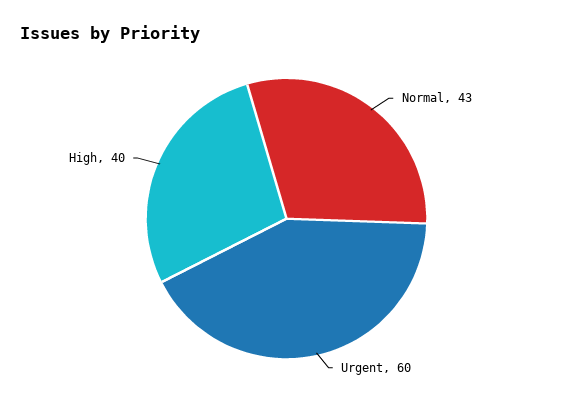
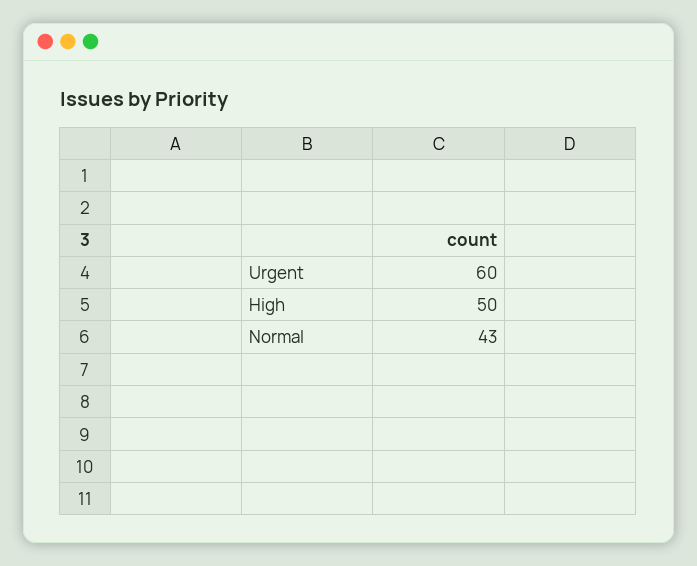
High: 40 -> 50

